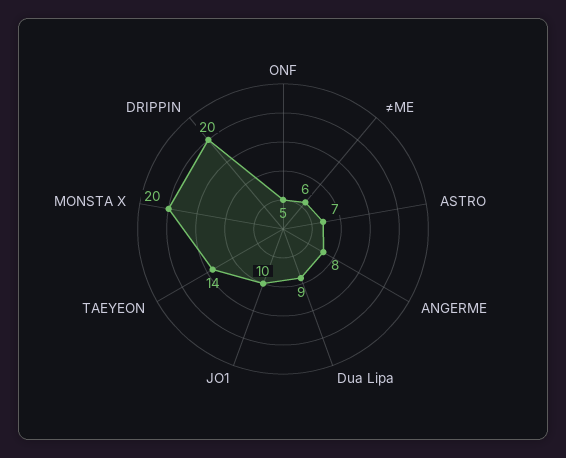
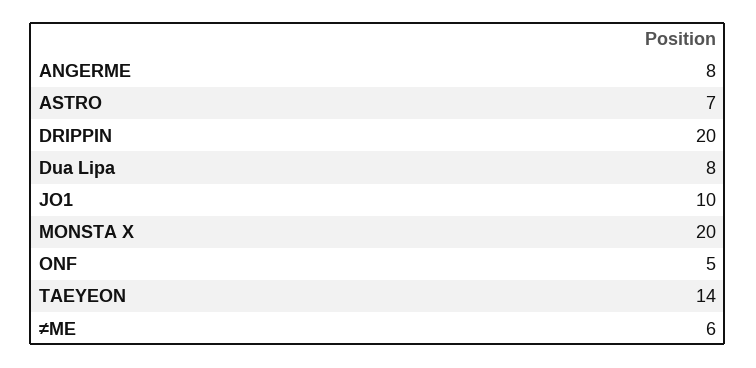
Dua Lipa: 9 -> 8

